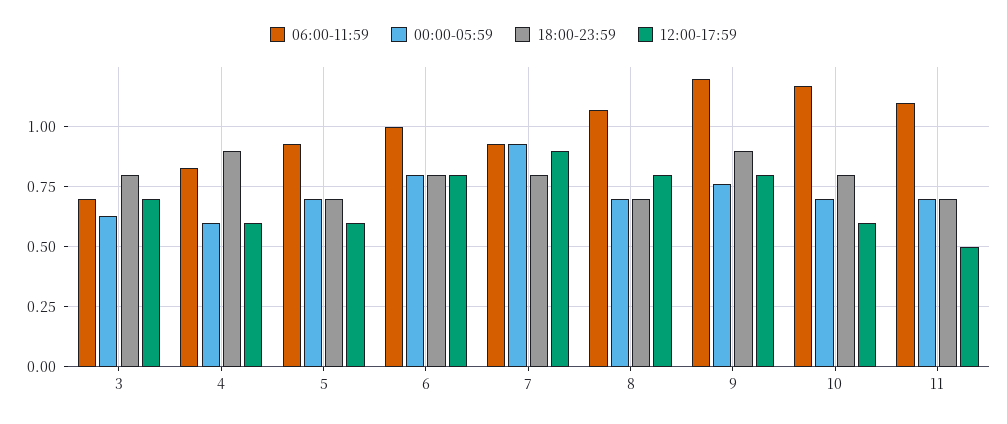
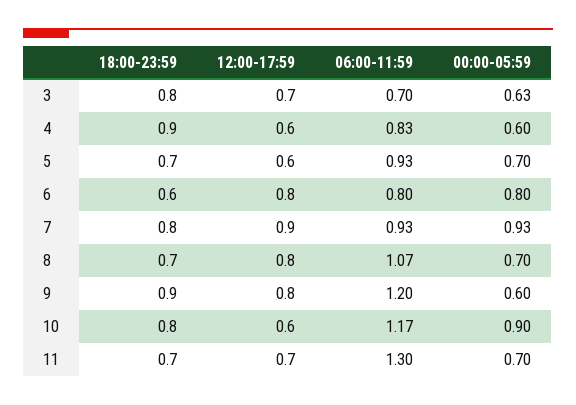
06:00-11:59, 6: 1 -> 0.8
18:00-23:59, 6: 0.8 -> 0.6
00:00-05:59, 9: 0.75 -> 0.6
00:00-05:59, 10: 0.7 -> 0.9
06:00-11:59, 11: 1.1 -> 1.3
12:00-17:59, 11: 0.5 -> 0.7

